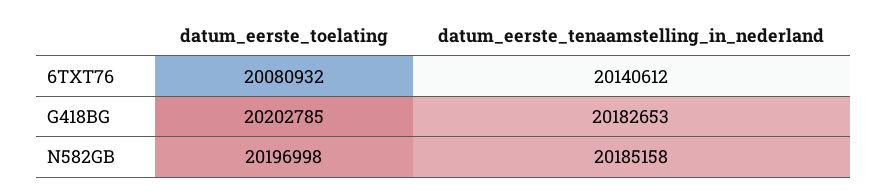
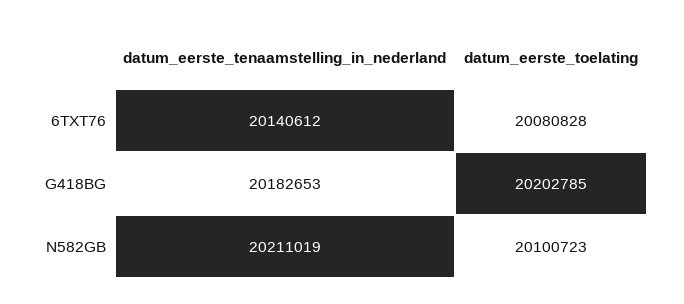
datum_eerste_toelating, 6TXT76: 20080932 -> 20080828
datum_eerste_toelating, N582GB: 20196998 -> 20100723
datum_eerste_tenaamstelling_in_nederland, N582GB: 20185158 -> 20211019

